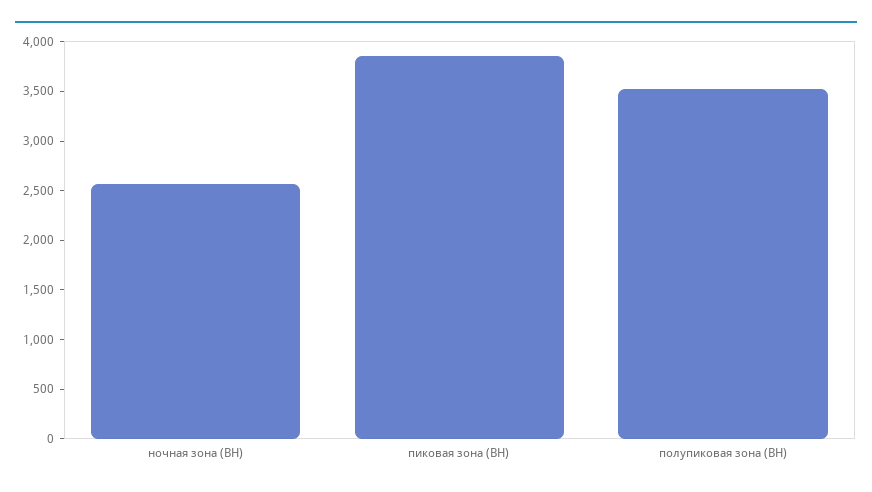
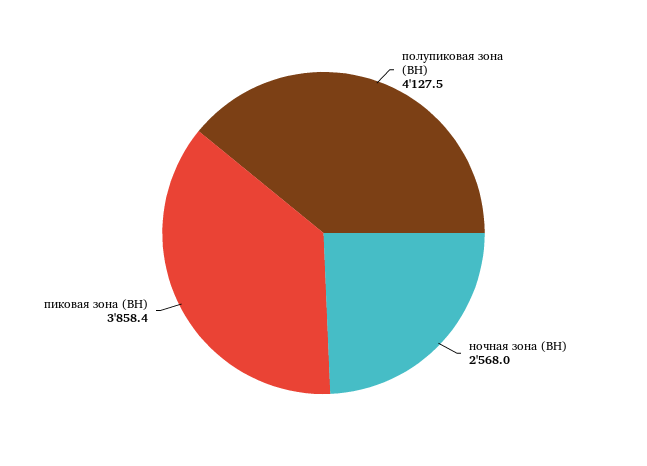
полупиковая зона (ВН): 3500 -> 4127.5

